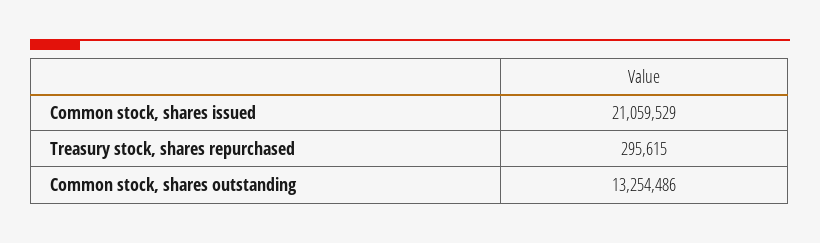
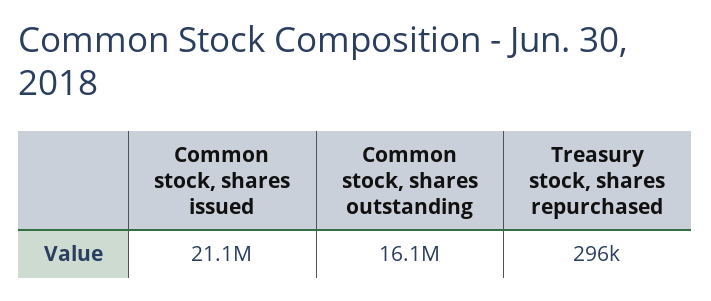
Common stock, shares outstanding: 13254486 -> 16100000

